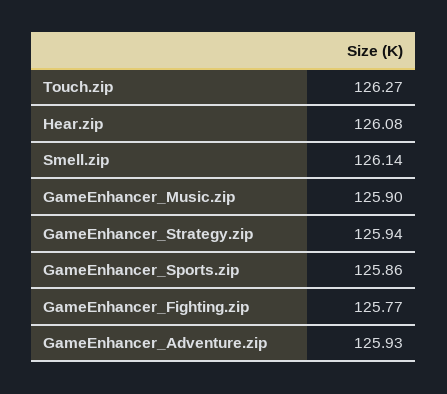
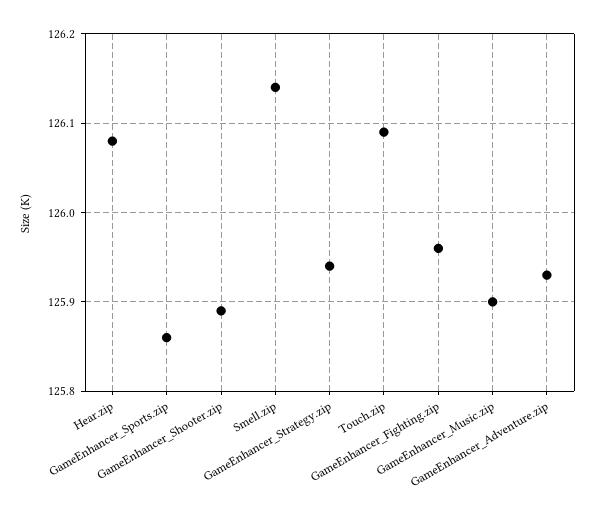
Touch.zip: 126.27 -> 126.09
GameEnhancer_Fighting.zip: 125.77 -> 125.96
GameEnhancer_Shooter.zip: none -> 125.89

